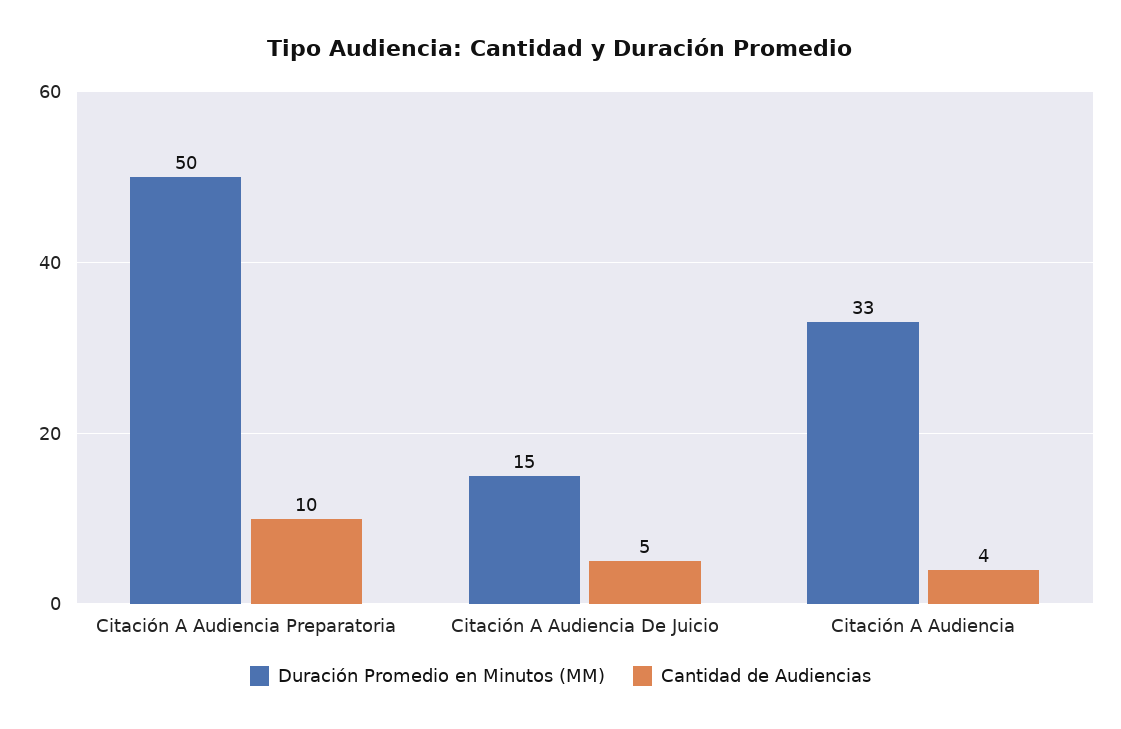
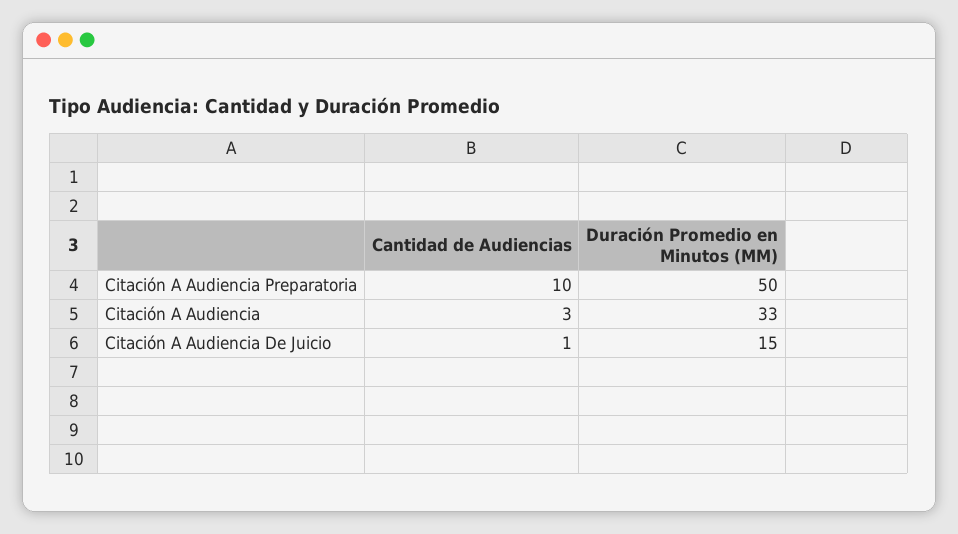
Cantidad de Audiencias, Citación A Audiencia De Juicio: 5 -> 1
Cantidad de Audiencias, Citación A Audiencia: 4 -> 3

